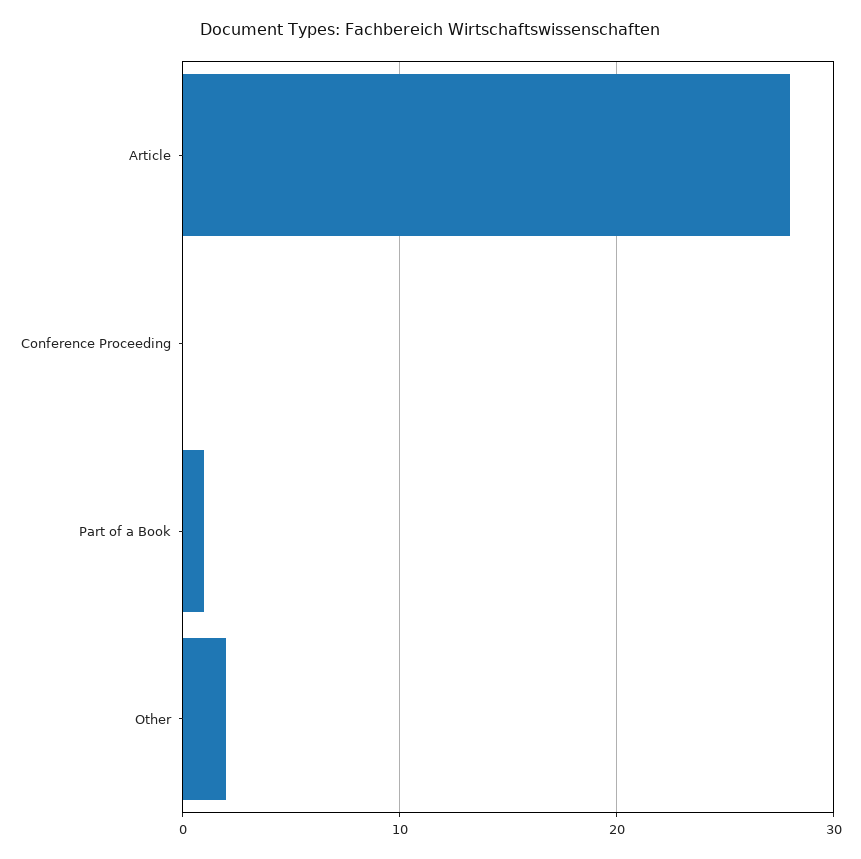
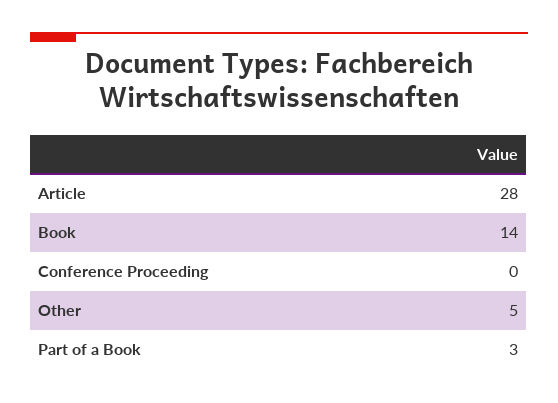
Part of a Book: 1 -> 3
Other: 2 -> 5
Book: none -> 14

